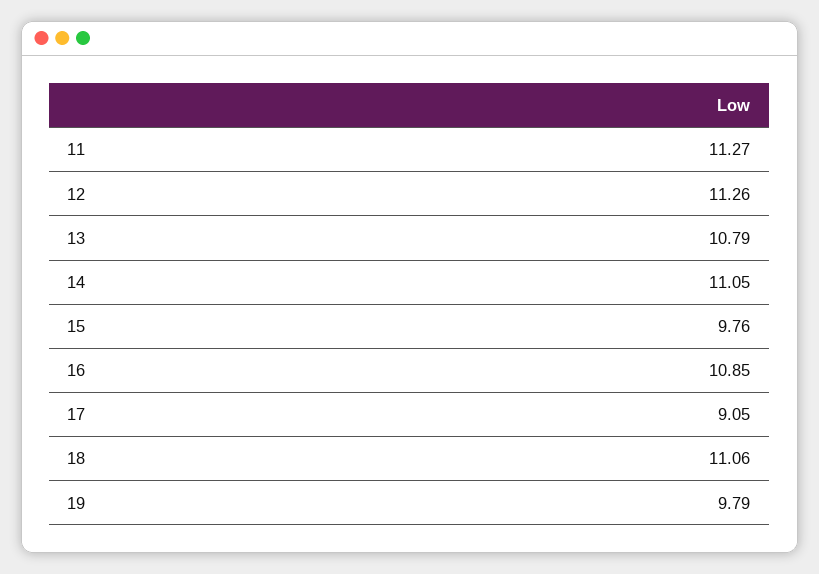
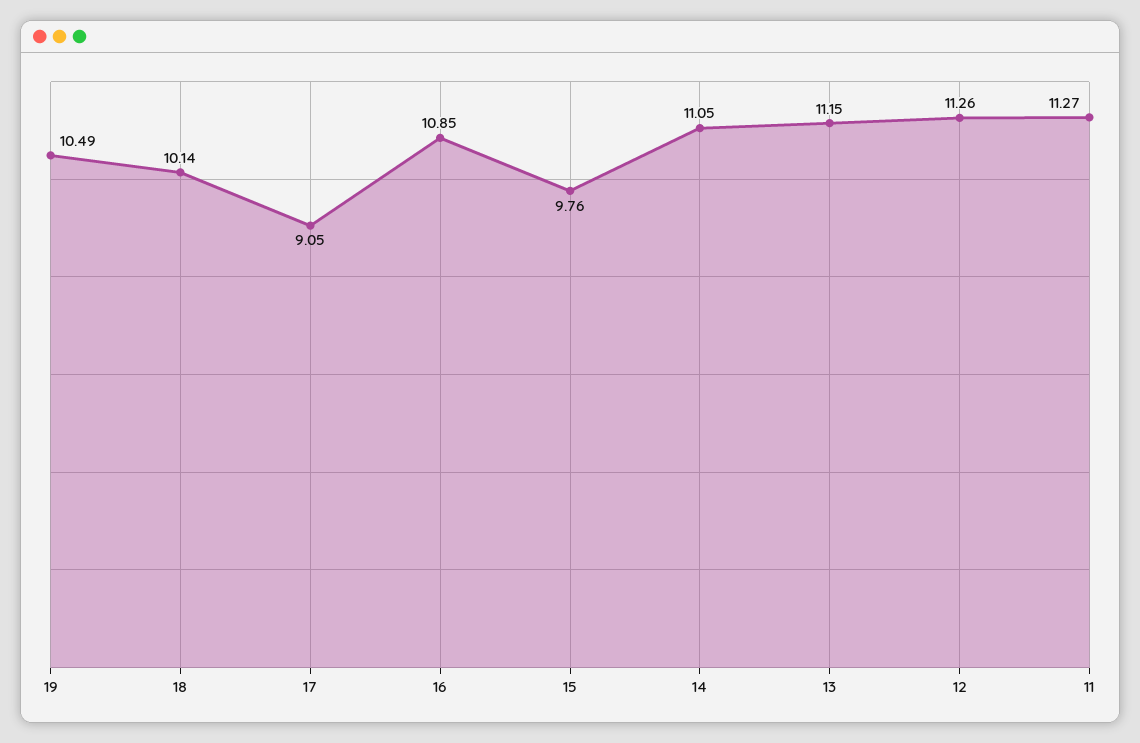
13: 10.79 -> 11.15
18: 11.06 -> 10.14
19: 9.79 -> 10.49

